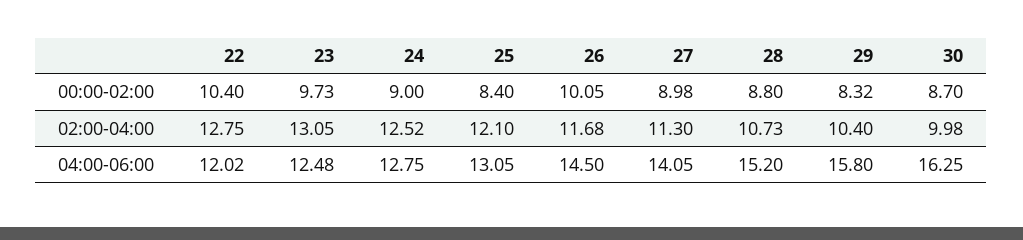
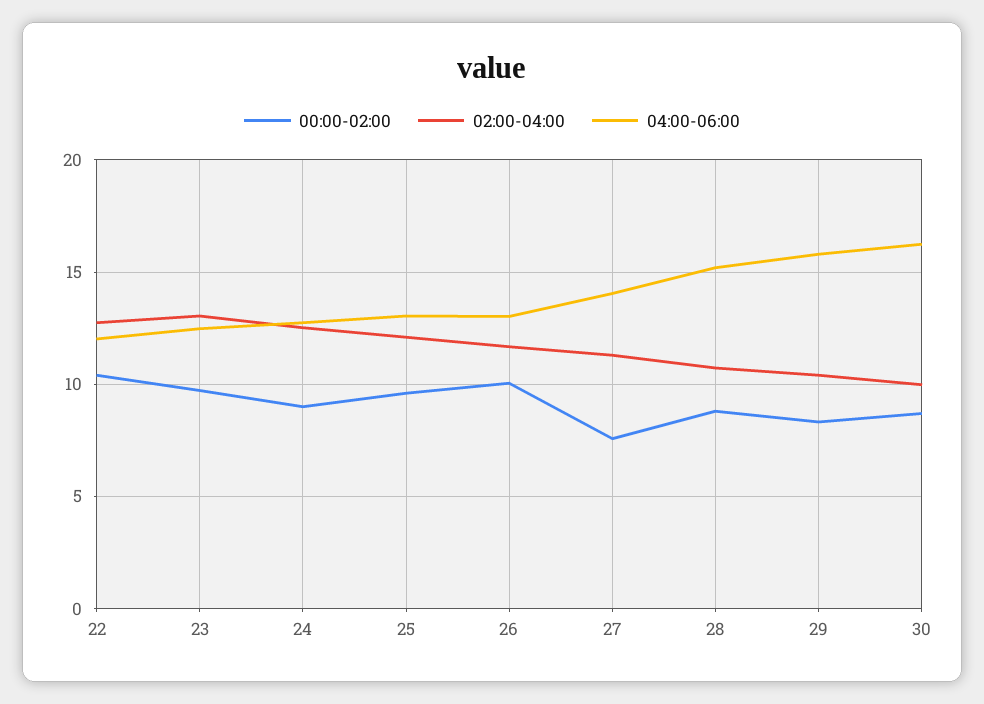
00:00-02:00, 25: 8.4 -> 9.5
00:00-02:00, 27: 8.98 -> 7.5
04:00-06:00, 26: 14.5 -> 13

